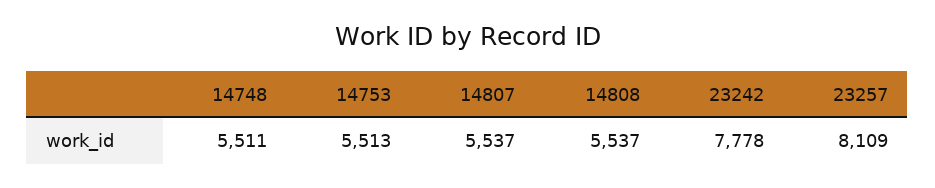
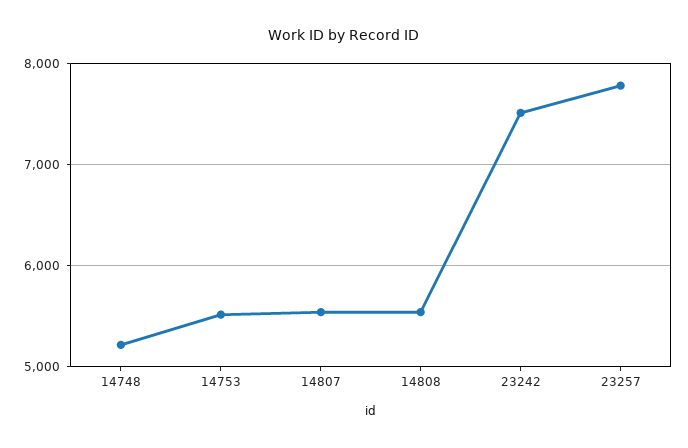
14748: 5511 -> 5200
23242: 7778 -> 7500
23257: 8109 -> 7800

